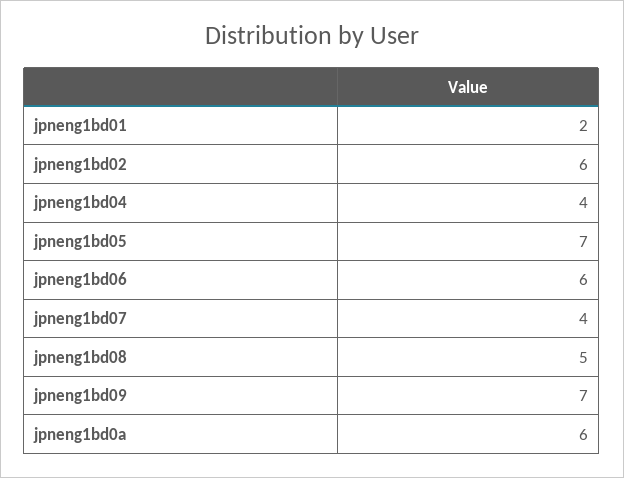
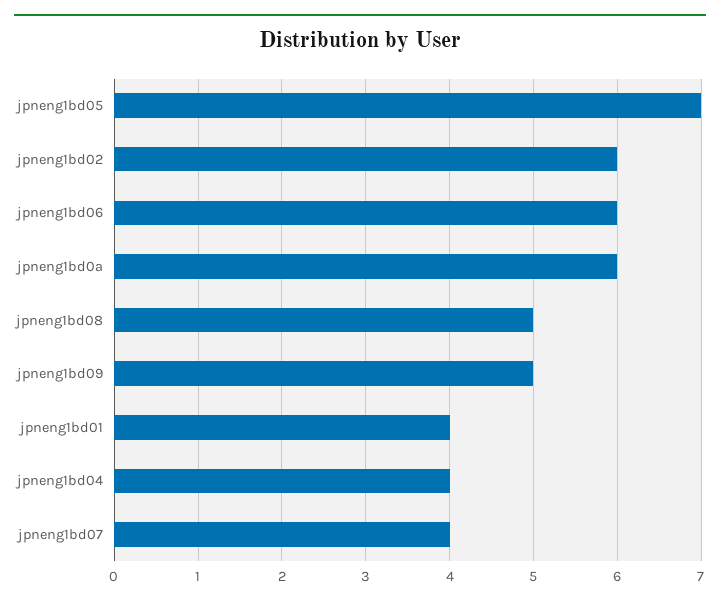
jpneng1bd01: 2 -> 4
jpneng1bd09: 7 -> 5

